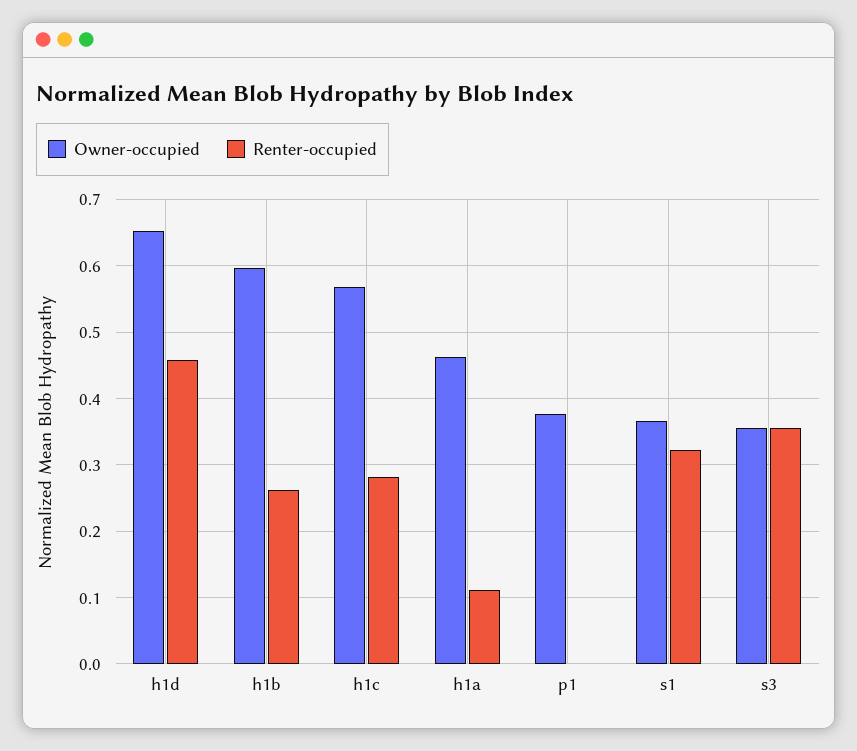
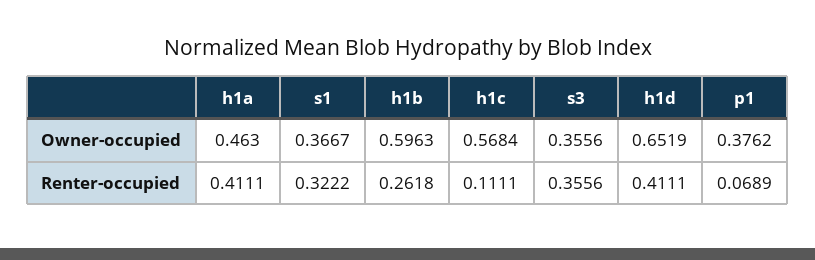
Renter-occupied, h1d: 0.46 -> 0.4111
Renter-occupied, h1c: 0.28 -> 0.1111
Renter-occupied, h1a: 0.11 -> 0.4111
Renter-occupied, p1: 0 -> 0.0689

